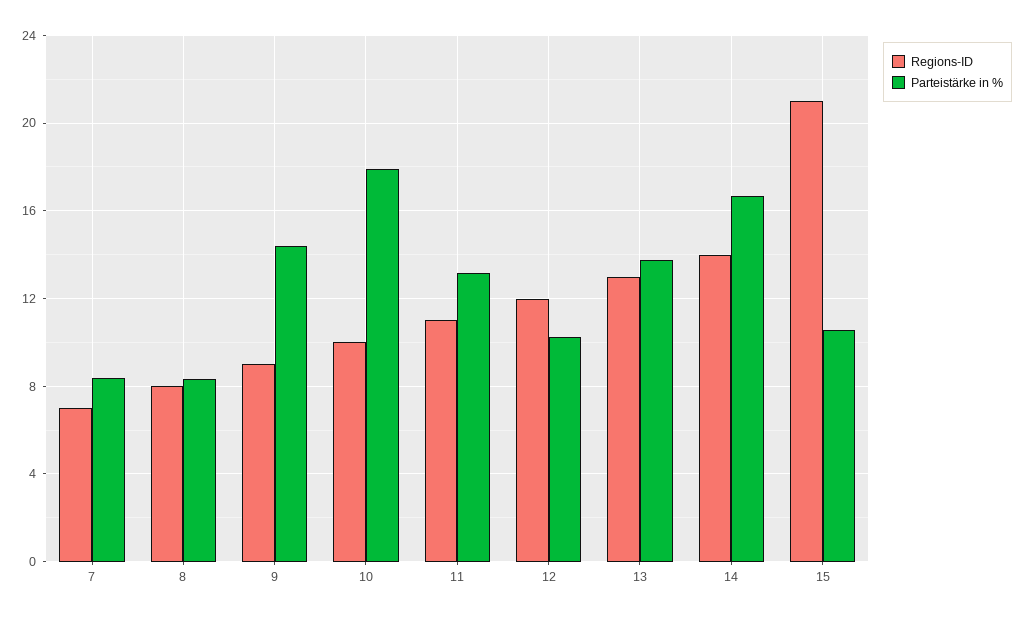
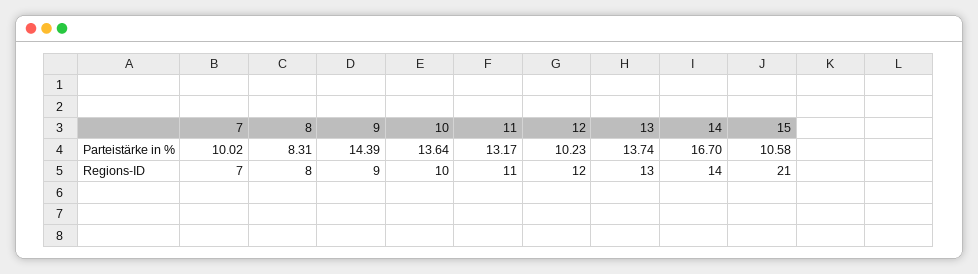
Parteistärke in %, 7: 8.5 -> 10.02
Parteistärke in %, 10: 18 -> 13.64

